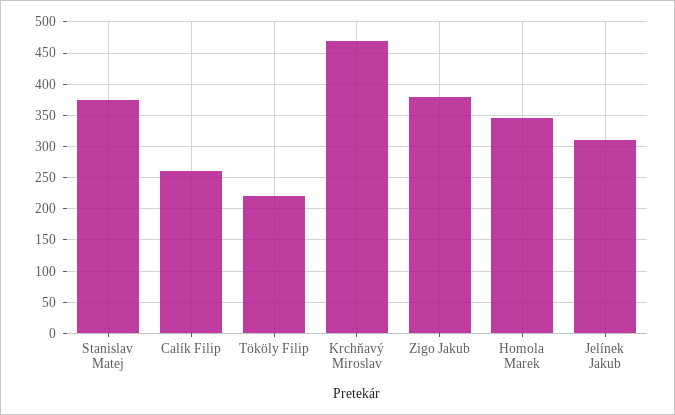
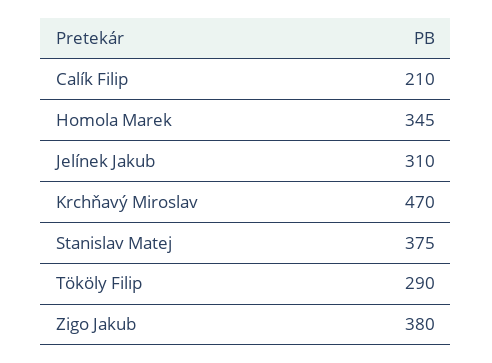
Calík Filip: 260 -> 210
Tököly Filip: 220 -> 290

